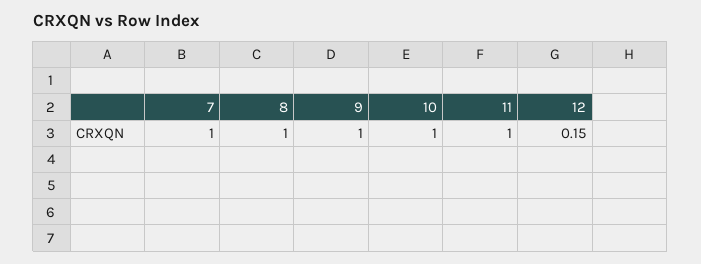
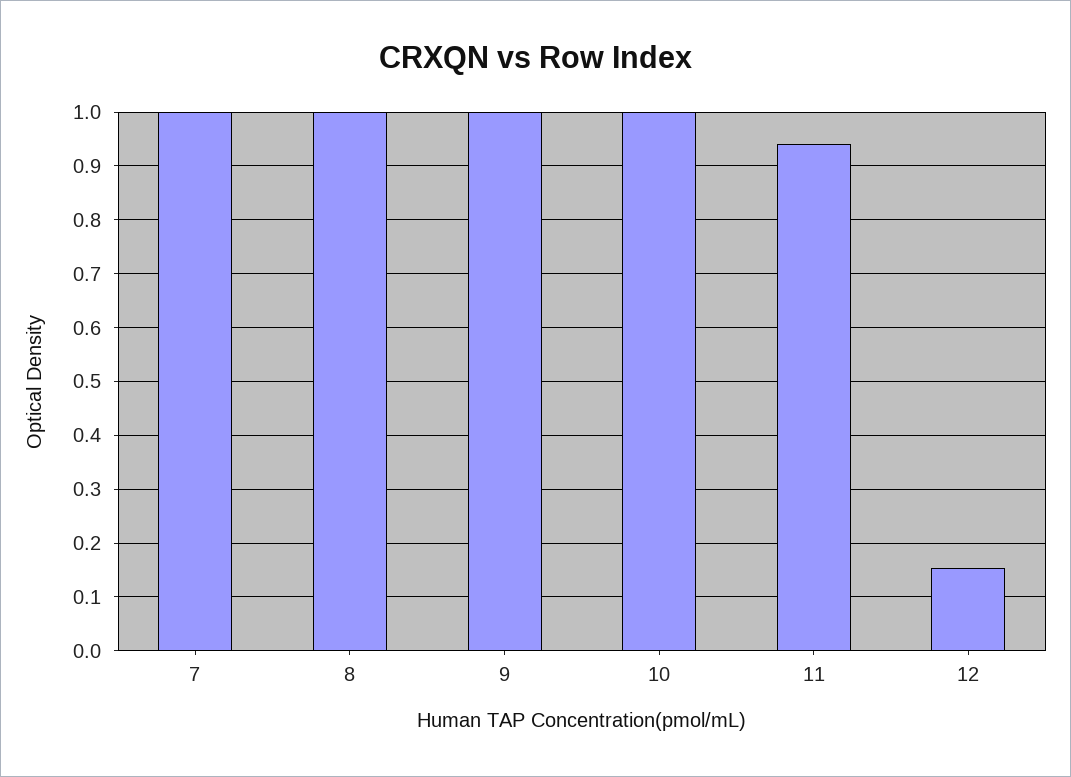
11: 1 -> 0.94

